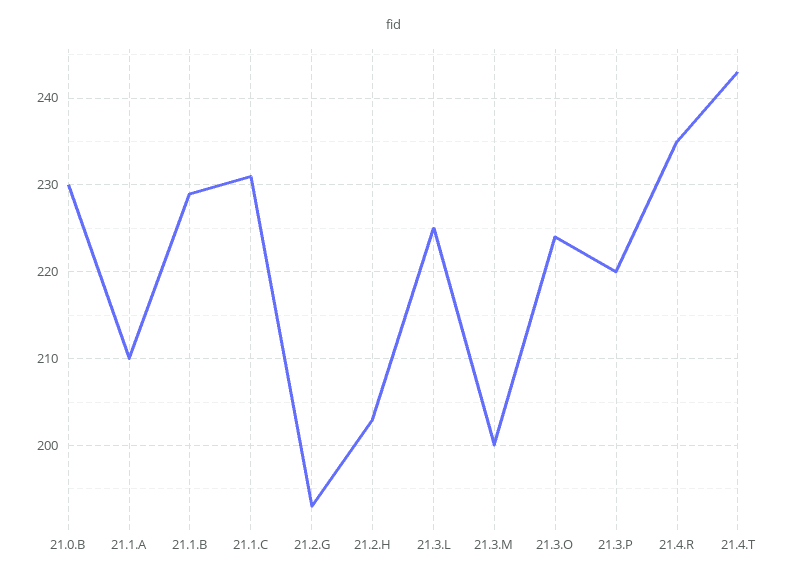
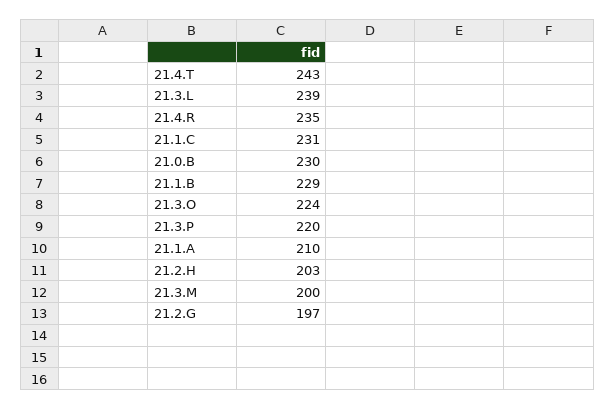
21.2.G: 193 -> 197
21.3.L: 225 -> 239

